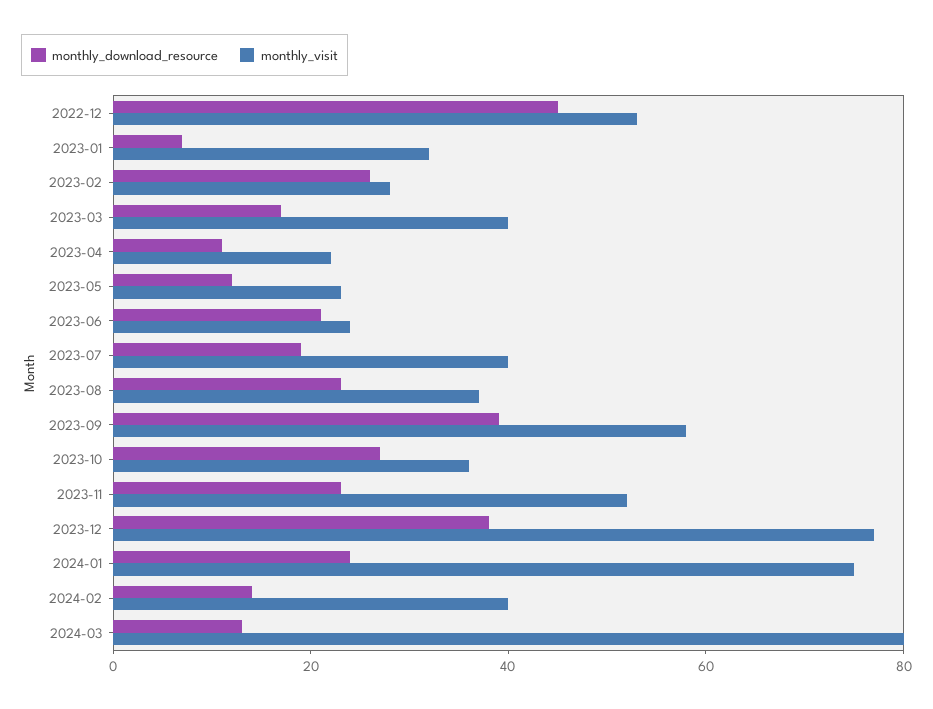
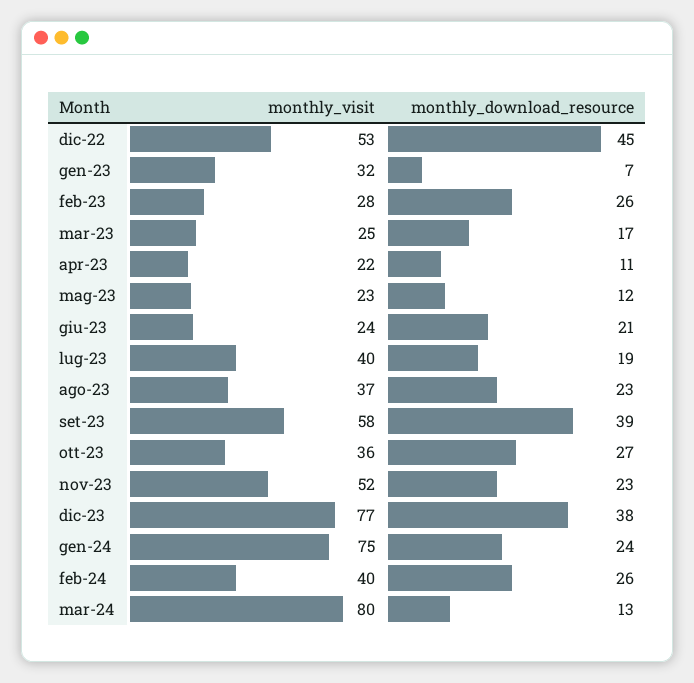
monthly_visit, 2023-03: 40 -> 25
monthly_download_resource, 2024-02: 15 -> 26

